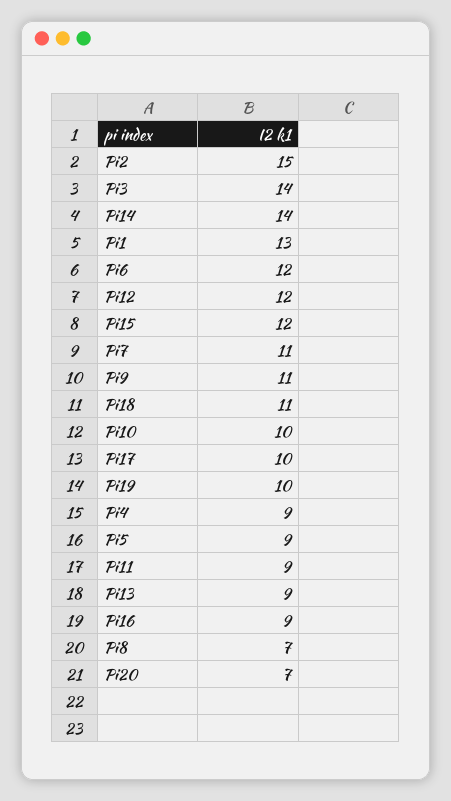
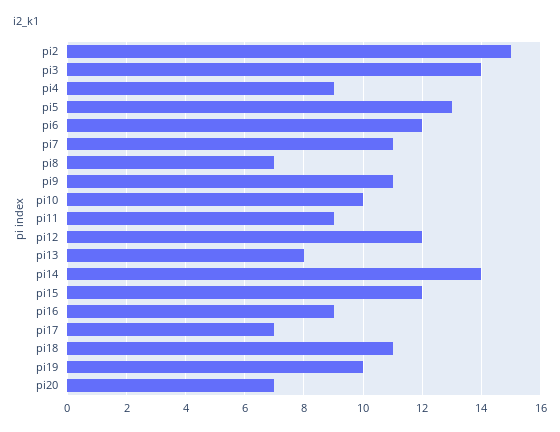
Pi1: 13 -> none
Pi17: 10 -> 7
Pi5: 9 -> 13
Pi13: 9 -> 8

